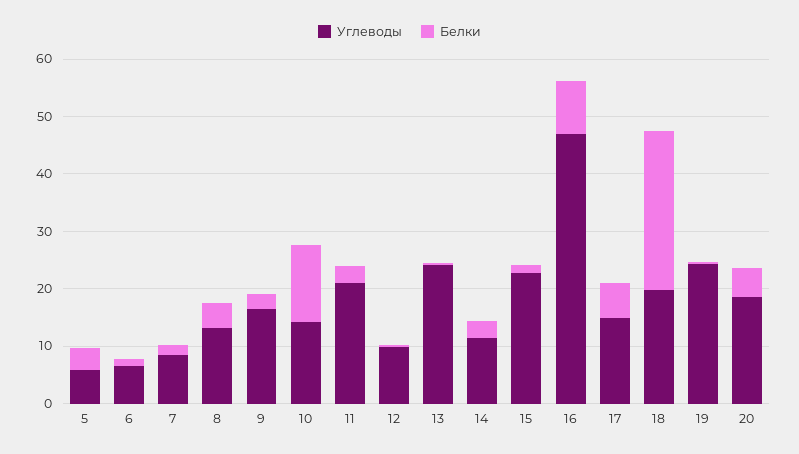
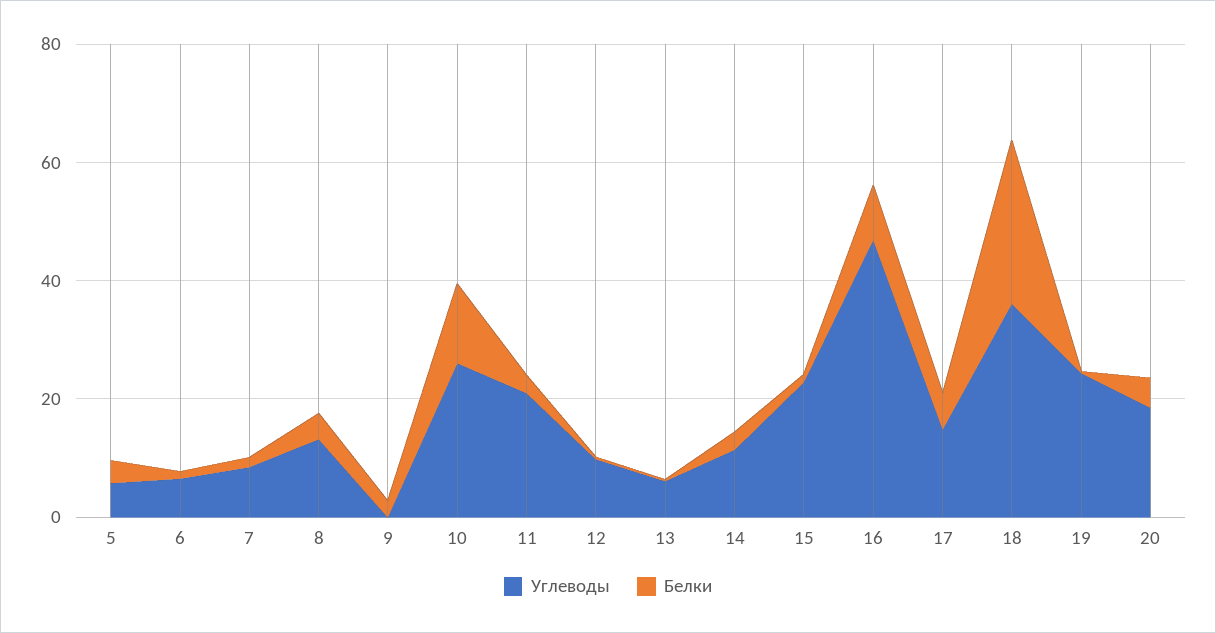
Углеводы, 9: 16 -> 0
Углеводы, 10: 14 -> 25
Углеводы, 13: 24 -> 5
Углеводы, 18: 20 -> 35

